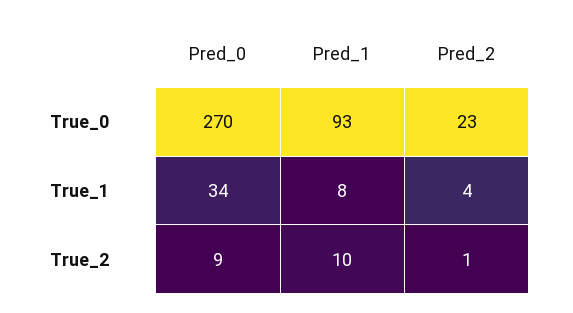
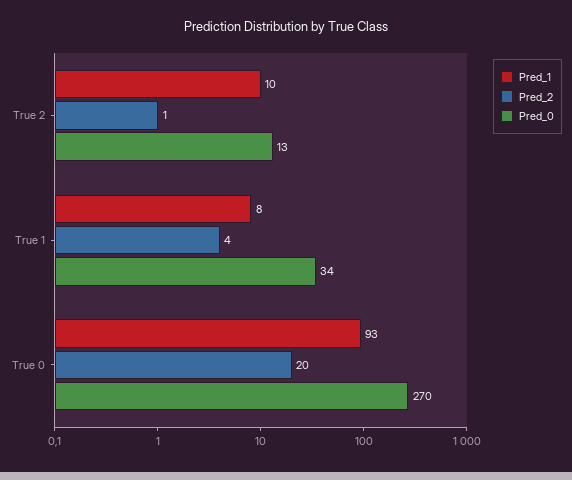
Pred_2, True_0: 23 -> 20
Pred_0, True_2: 9 -> 13

